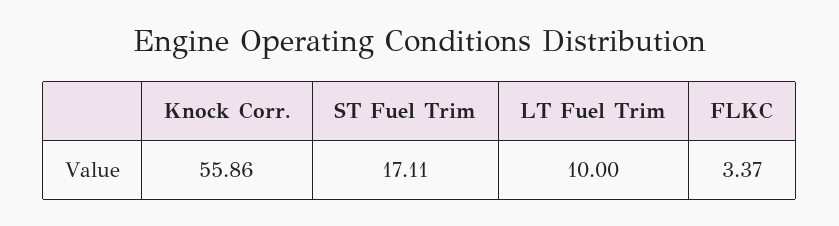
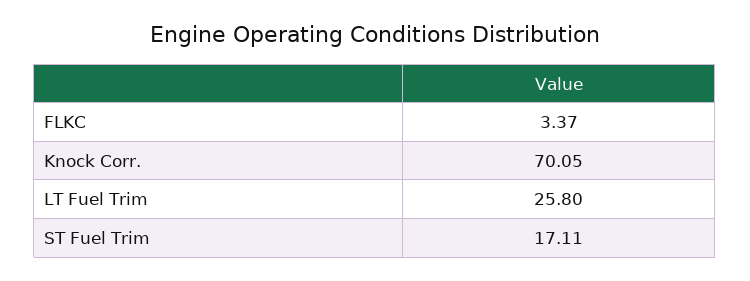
Knock Corr.: 55.86 -> 70.05
LT Fuel Trim: 10 -> 25.8

